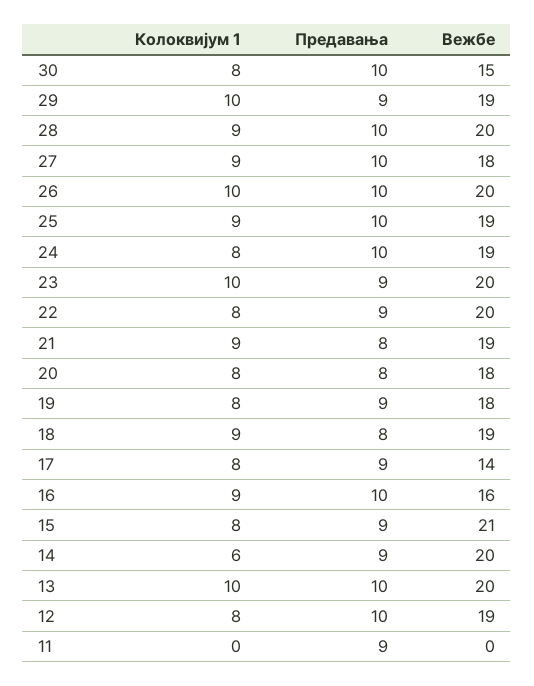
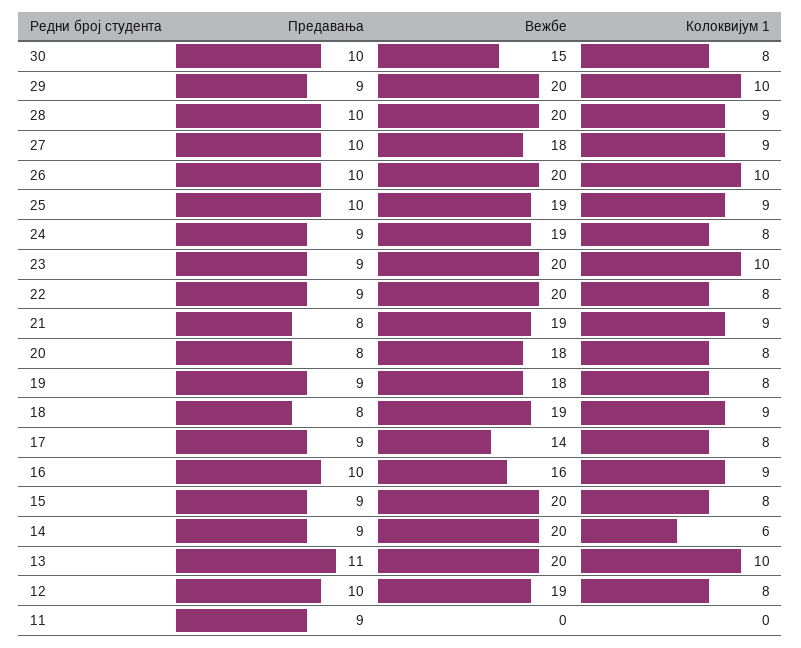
Вежбе, 29: 19 -> 20
Предавања, 24: 10 -> 9
Вежбе, 15: 21 -> 20
Предавања, 13: 10 -> 11

